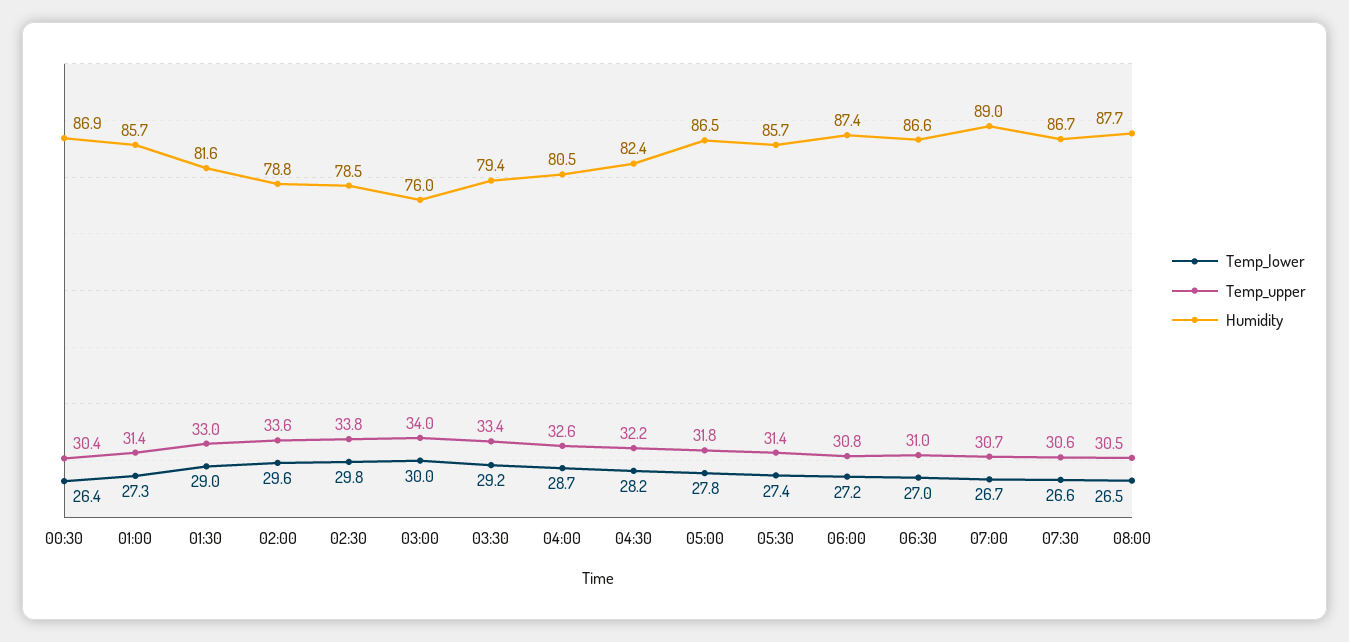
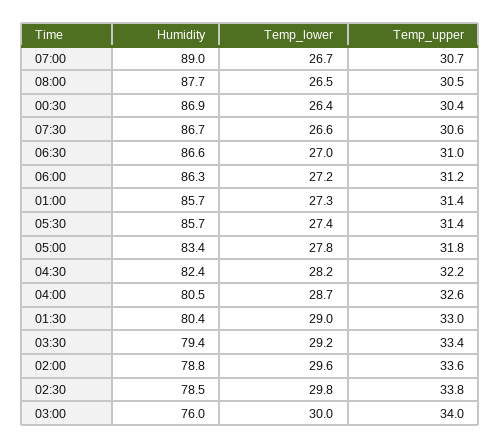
Humidity, 01:30: 81.6 -> 80.4
Humidity, 05:00: 86.5 -> 83.4
Temp_upper, 06:00: 30.8 -> 31.2
Humidity, 06:00: 87.4 -> 86.3

